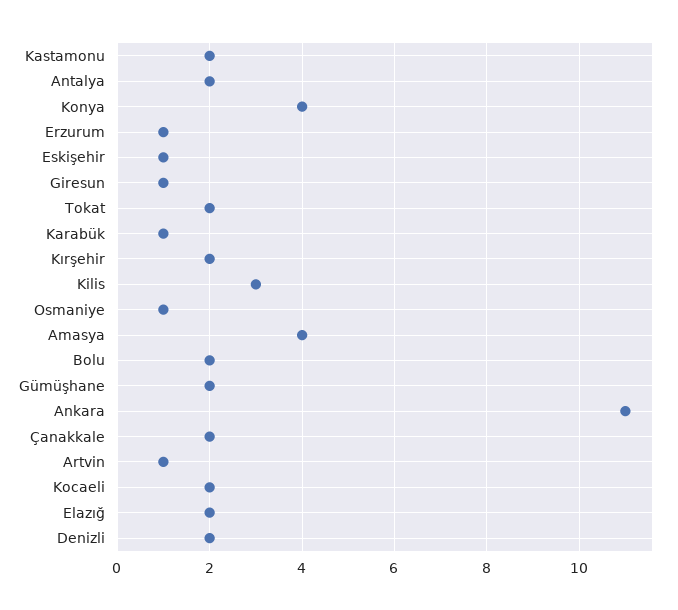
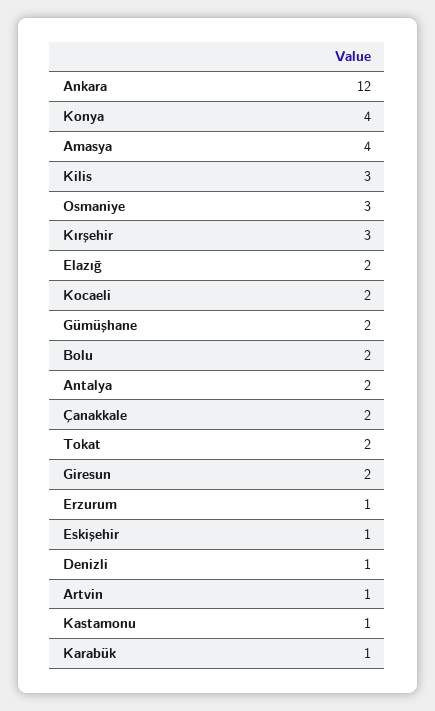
Kastamonu: 2 -> 1
Giresun: 1 -> 2
Kırşehir: 2 -> 3
Osmaniye: 1 -> 3
Ankara: 11 -> 12
Denizli: 2 -> 1

